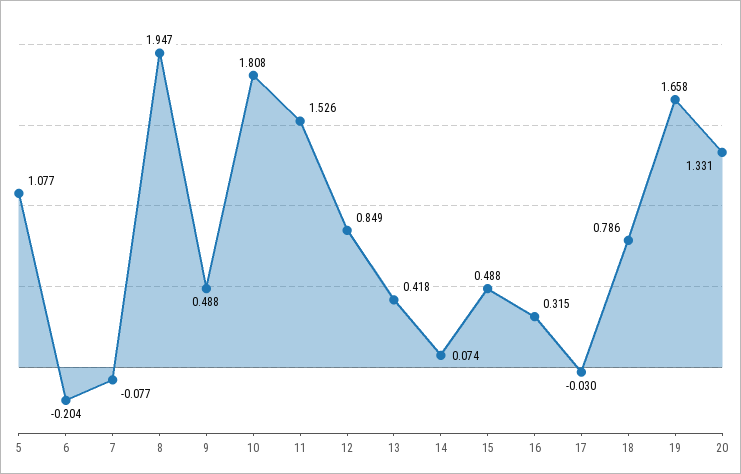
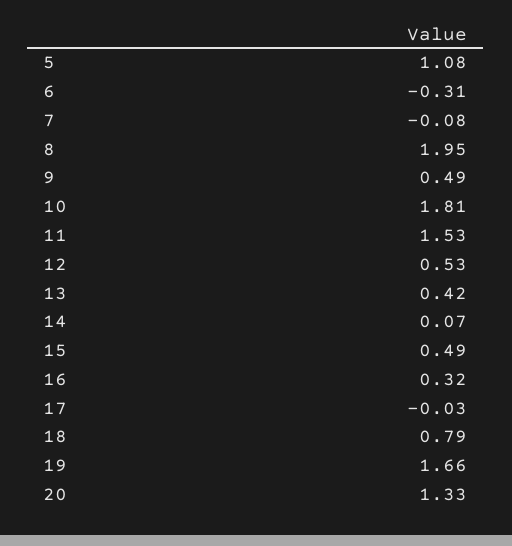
6: -0.204 -> -0.31
12: 0.849 -> 0.53

